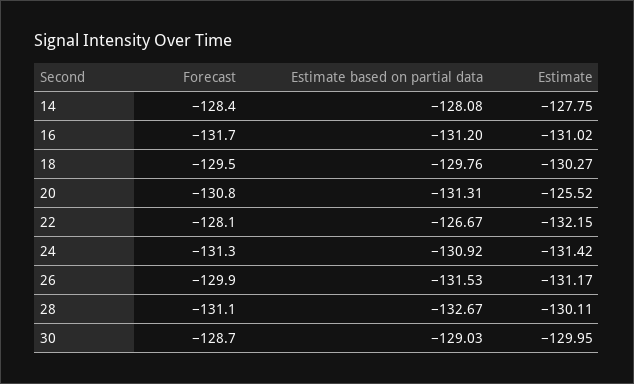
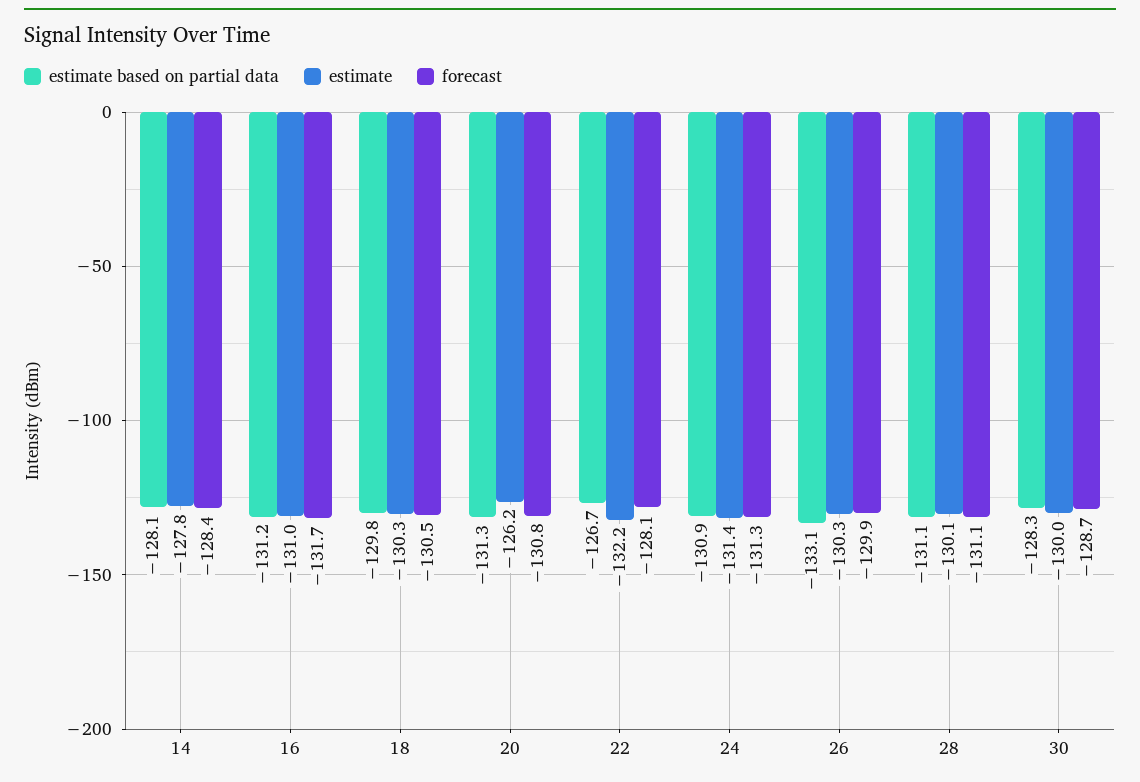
Forecast, 18: -129.5 -> -130.5
Estimate, 20: -125.52 -> -126.2
Estimate based on partial data, 26: -131.53 -> -133.1
Estimate, 26: -131.17 -> -130.3
Estimate based on partial data, 28: -132.67 -> -131.1
Estimate based on partial data, 30: -129.03 -> -128.3

